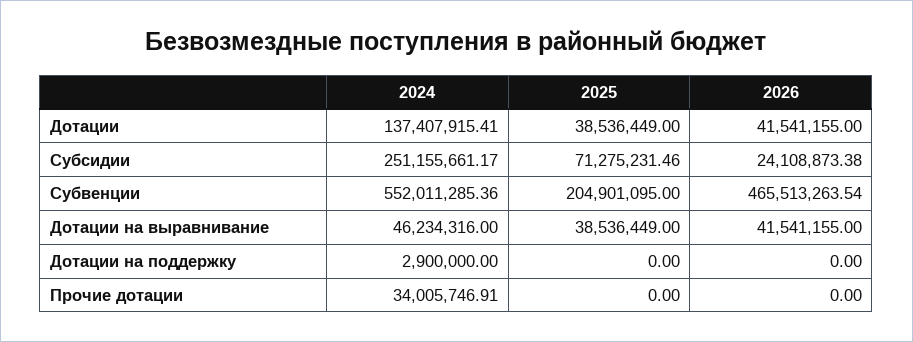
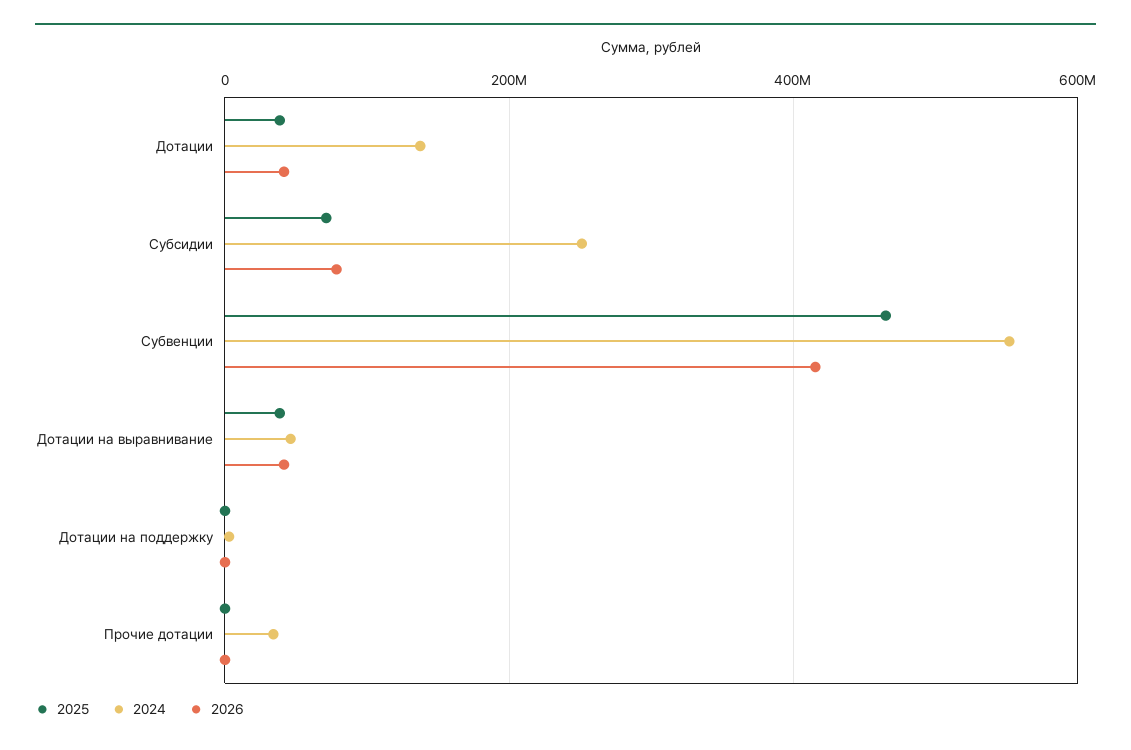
2026, Субсидии: 24108873.38 -> 80000000
2025, Субвенции: 204901095 -> 460000000
2026, Субвенции: 465513263.54 -> 420000000

